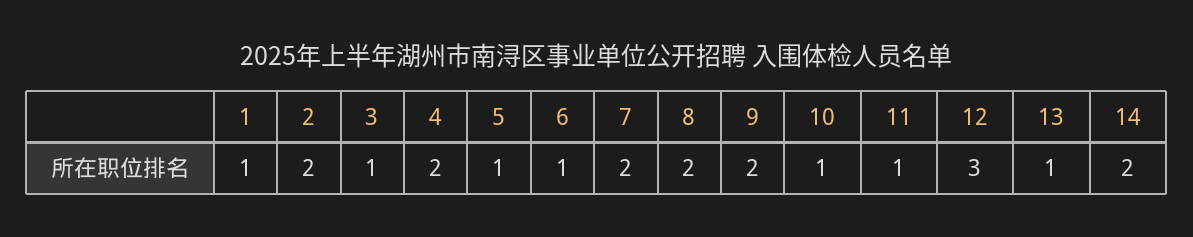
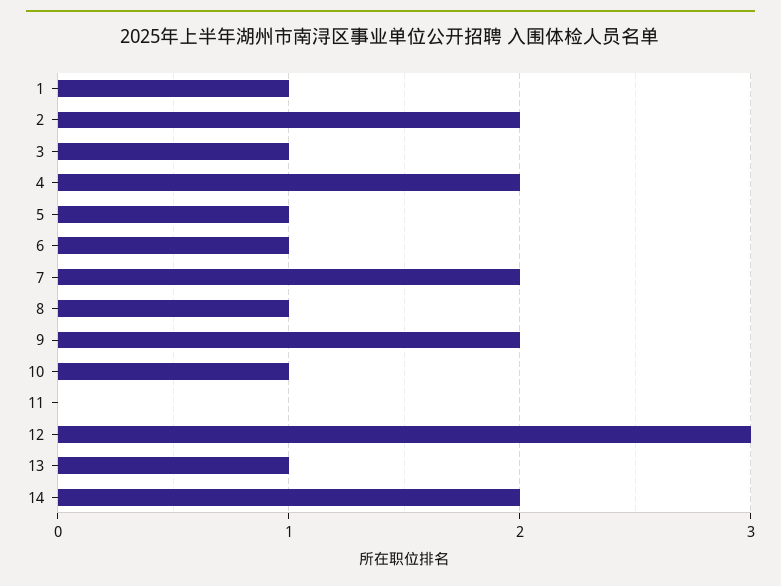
8: 2 -> 1
11: 1 -> 0

